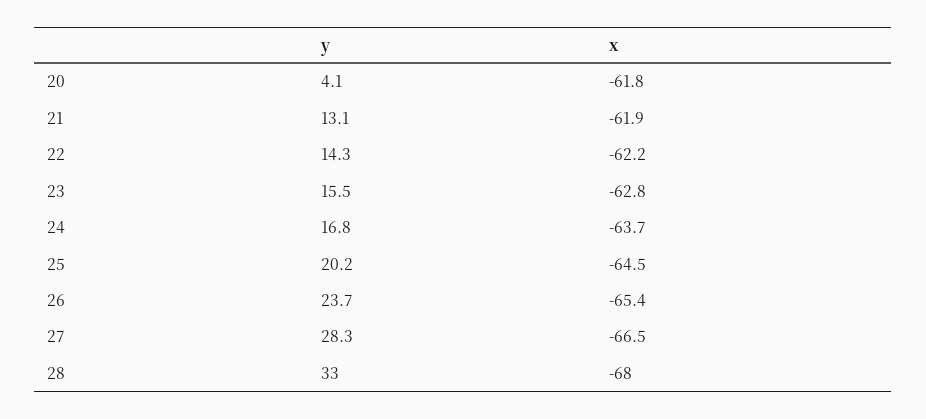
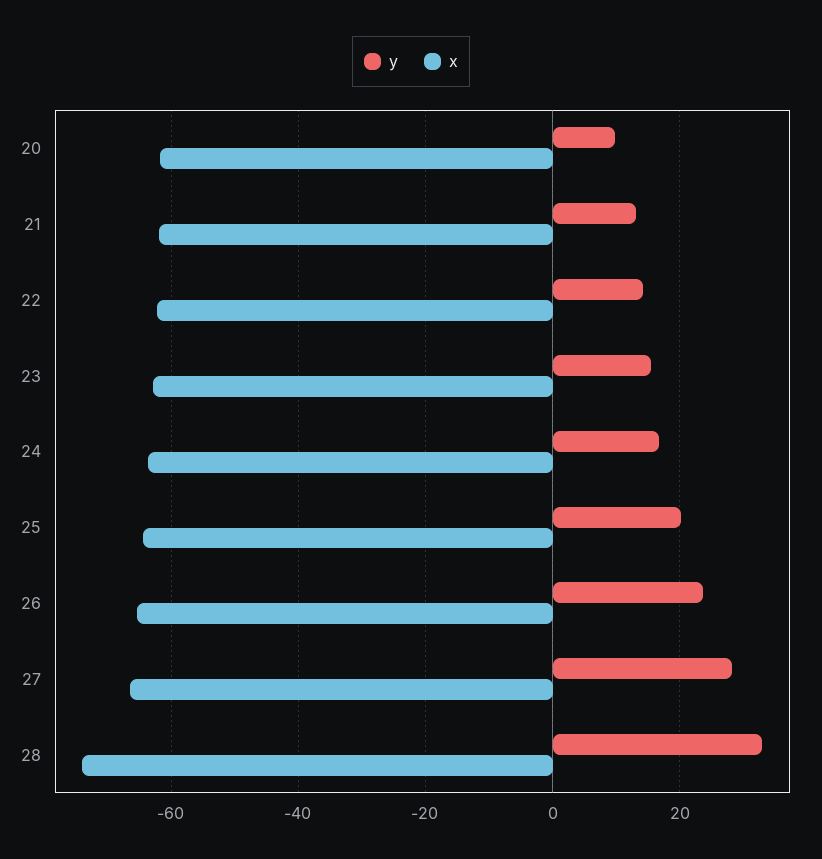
y, 20: 4.1 -> 10
x, 28: -68 -> -74

